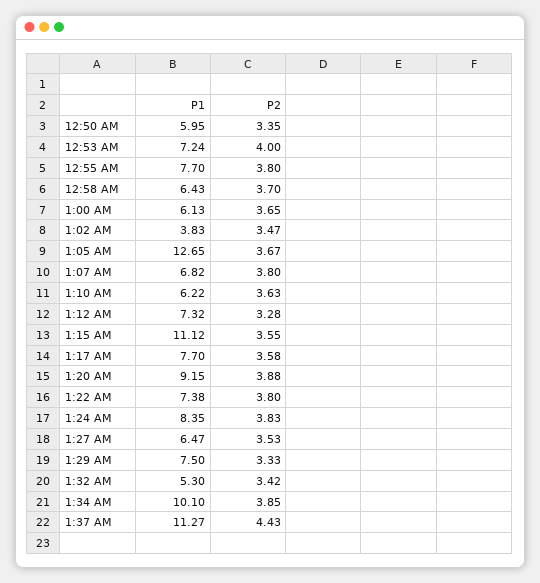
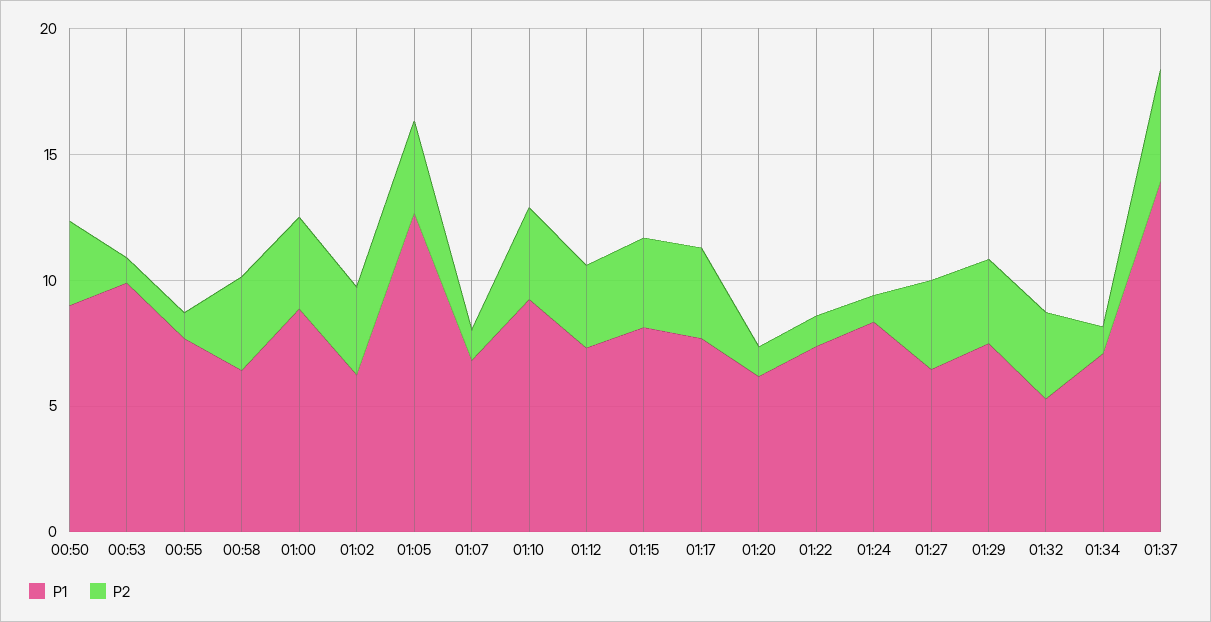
P1, 12:50 AM: 5.95 -> 9
P1, 12:53 AM: 7.24 -> 10
P2, 12:53 AM: 4 -> 1
P2, 12:55 AM: 3.8 -> 1
P1, 1:00 AM: 6.13 -> 9
P1, 1:02 AM: 3.83 -> 6
P2, 1:07 AM: 3.8 -> 1
P1, 1:10 AM: 6.22 -> 9
P1, 1:15 AM: 11.12 -> 8
P1, 1:20 AM: 9.15 -> 6
P2, 1:20 AM: 3.88 -> 1
P2, 1:22 AM: 3.8 -> 1
P2, 1:24 AM: 3.83 -> 1
P1, 1:34 AM: 10.1 -> 7
P2, 1:34 AM: 3.85 -> 1
P1, 1:37 AM: 11.27 -> 14

